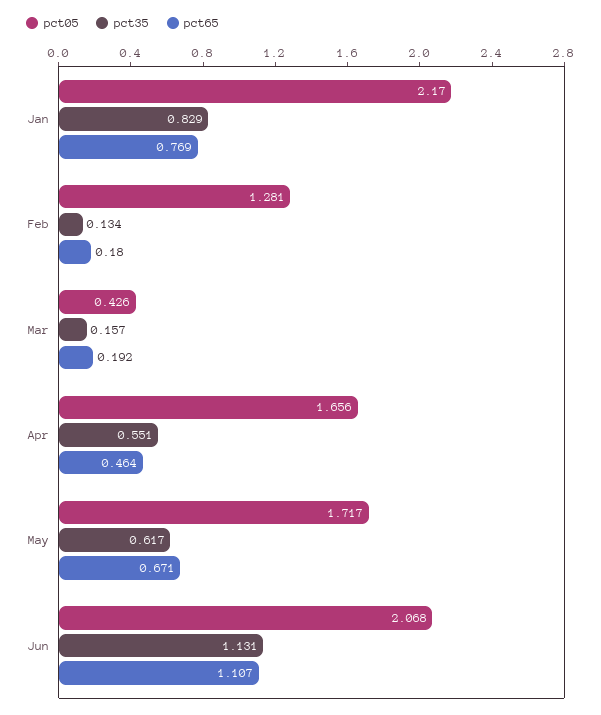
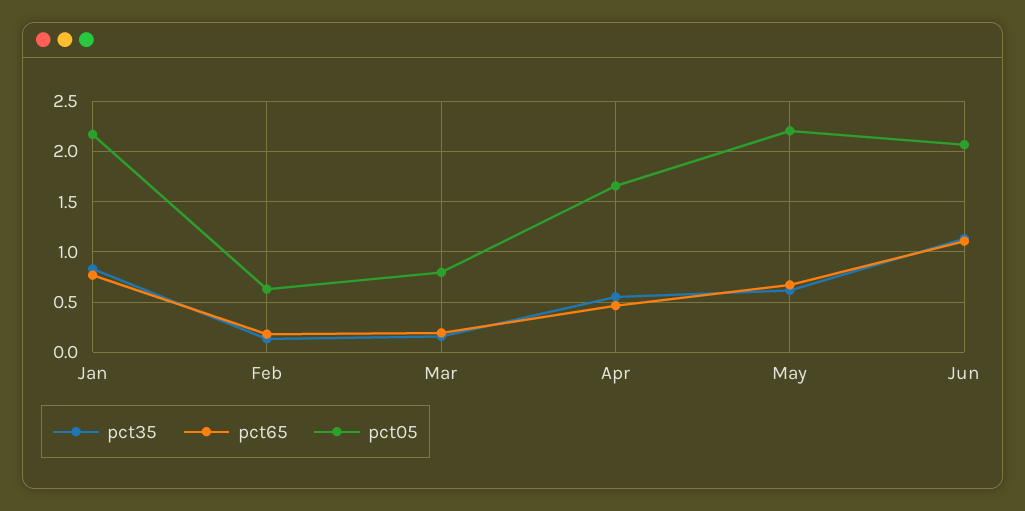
pct05, Feb: 1.281 -> 0.6
pct05, Mar: 0.426 -> 0.8
pct05, May: 1.717 -> 2.2

